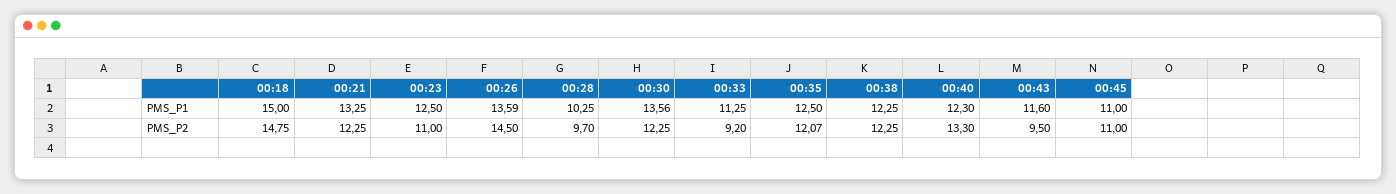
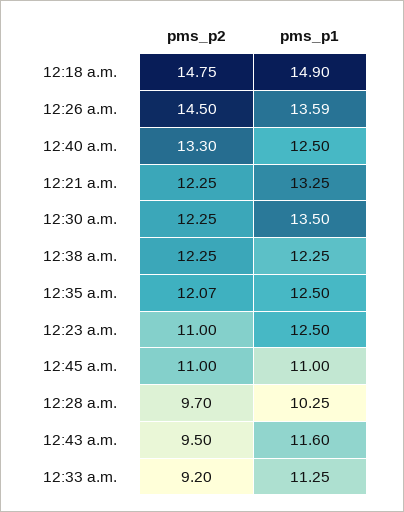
00:18, PMS_P1: 15 -> 14.9
00:30, PMS_P1: 13.56 -> 13.5
00:40, PMS_P1: 12.3 -> 12.5

